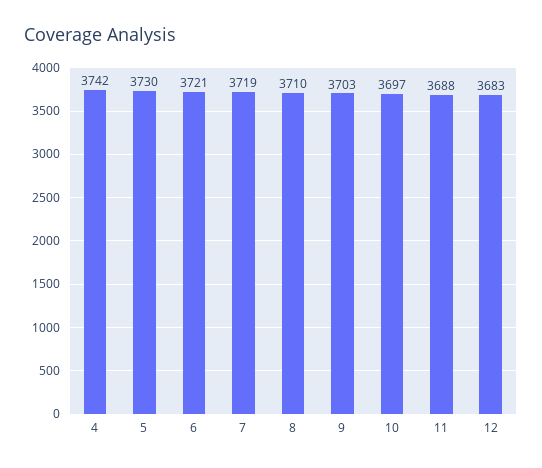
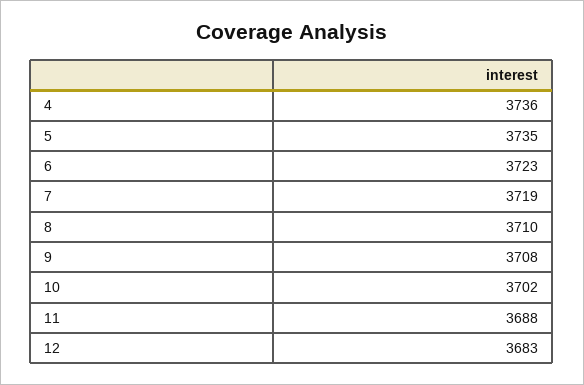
4: 3742 -> 3736
5: 3730 -> 3735
6: 3721 -> 3723
9: 3703 -> 3708
10: 3697 -> 3702

